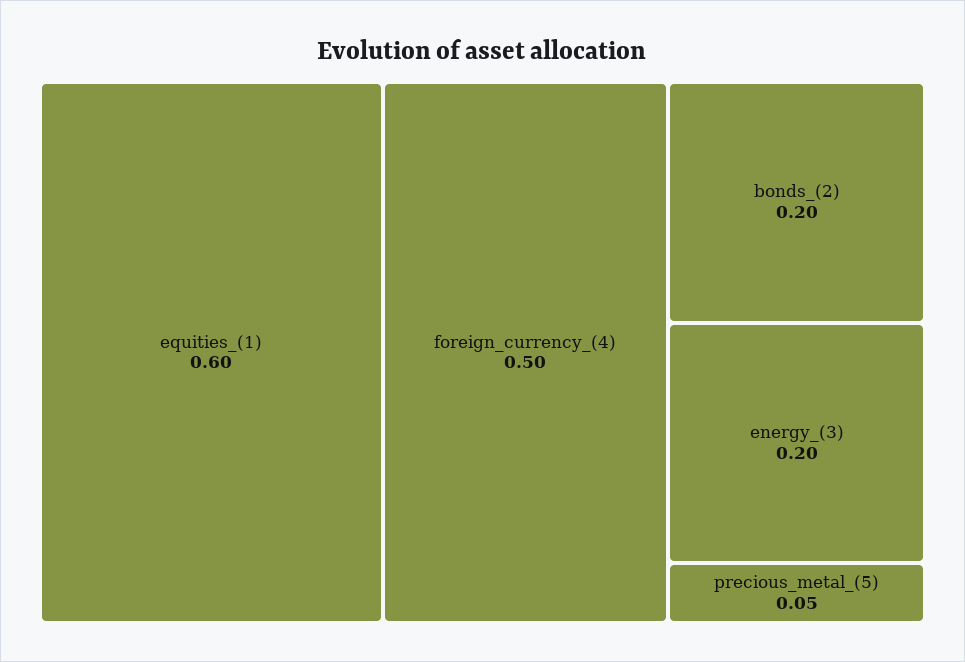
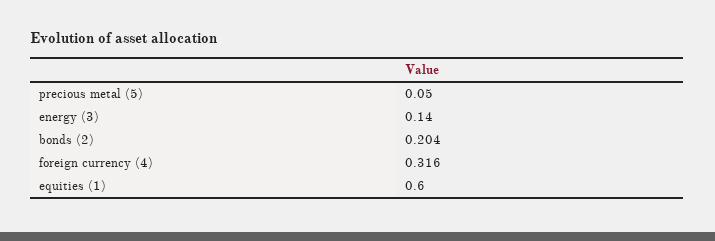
foreign_currency_(4): 0.5 -> 0.316
bonds_(2): 0.2 -> 0.204
energy_(3): 0.2 -> 0.14

